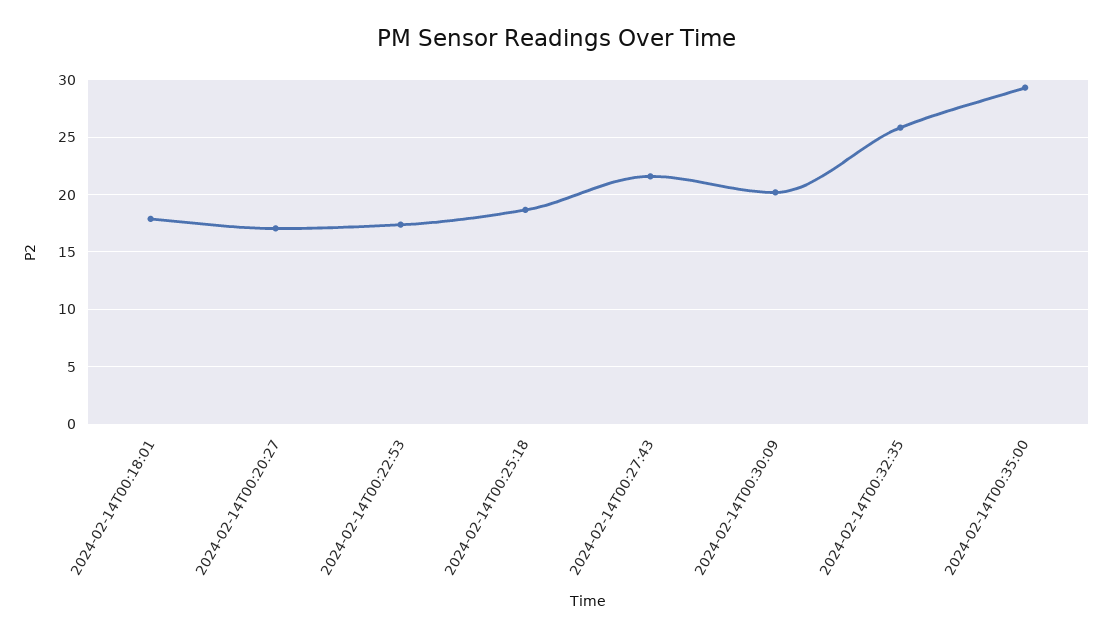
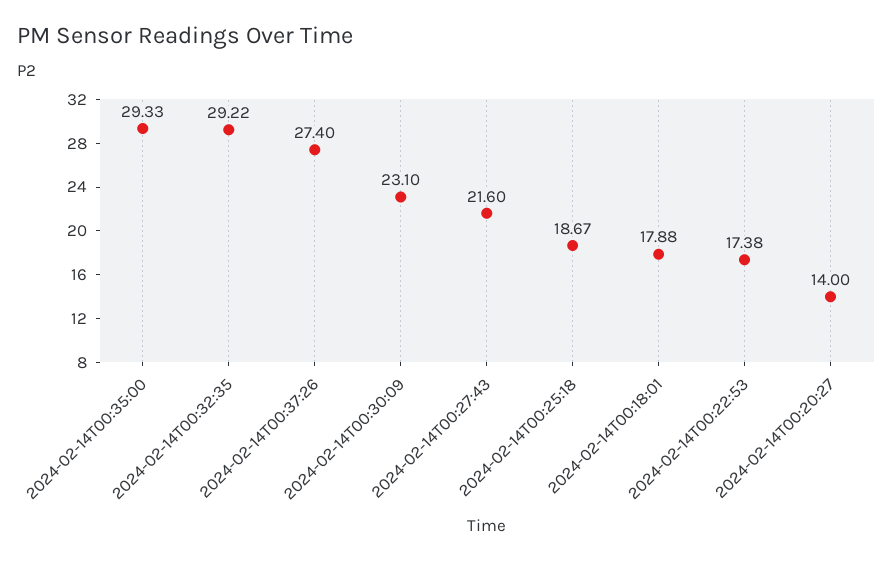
2024-02-14T00:20:27: 17 -> 14
2024-02-14T00:30:09: 20 -> 23.1
2024-02-14T00:32:35: 26 -> 29.22
2024-02-14T00:37:26: none -> 27.4

